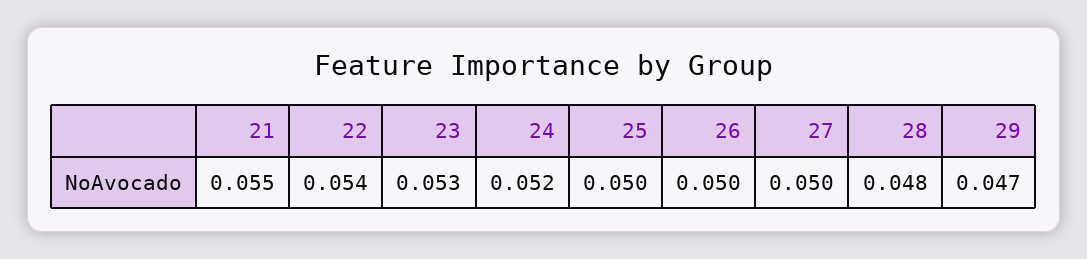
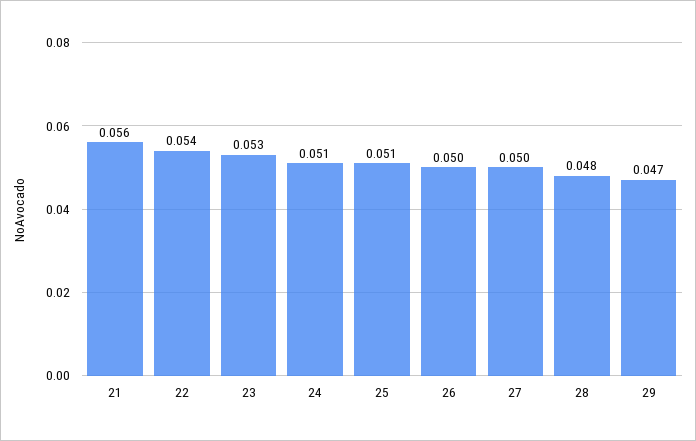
21: 0.055 -> 0.056
24: 0.052 -> 0.051
25: 0.05 -> 0.051

